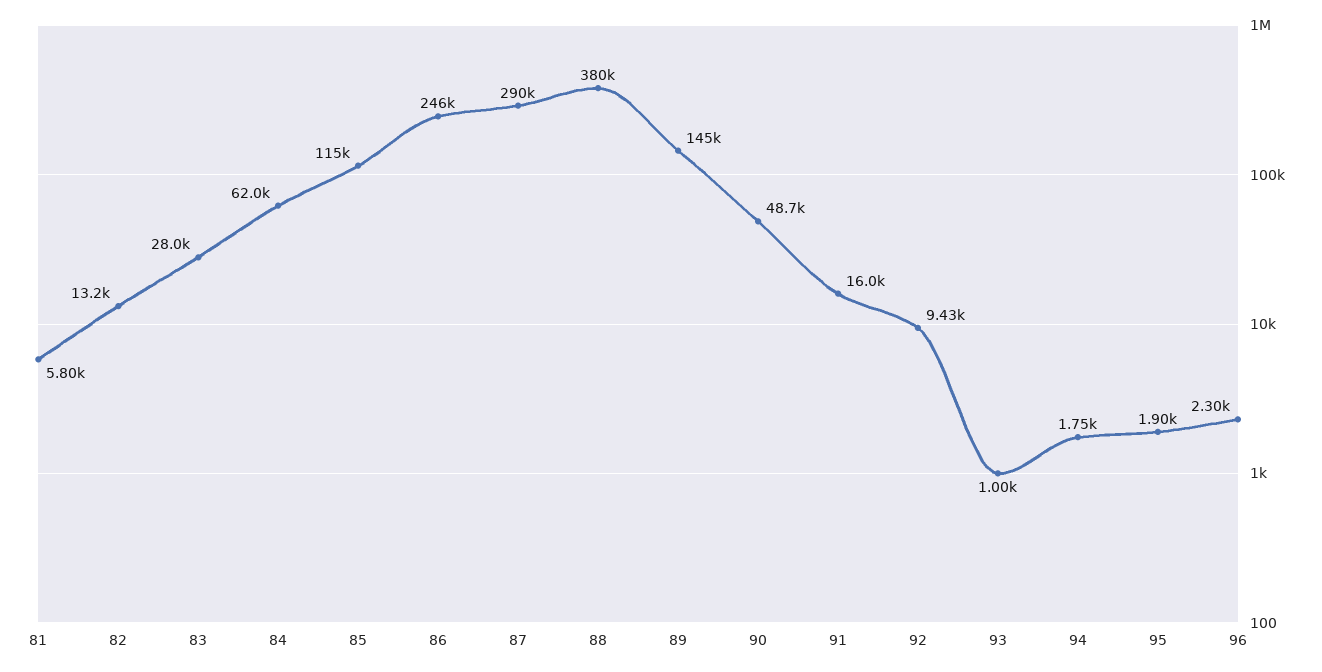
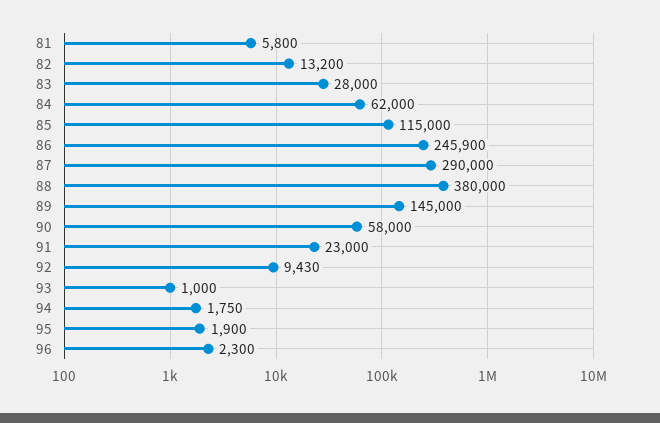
90: 48700 -> 58000
91: 16000 -> 23000

